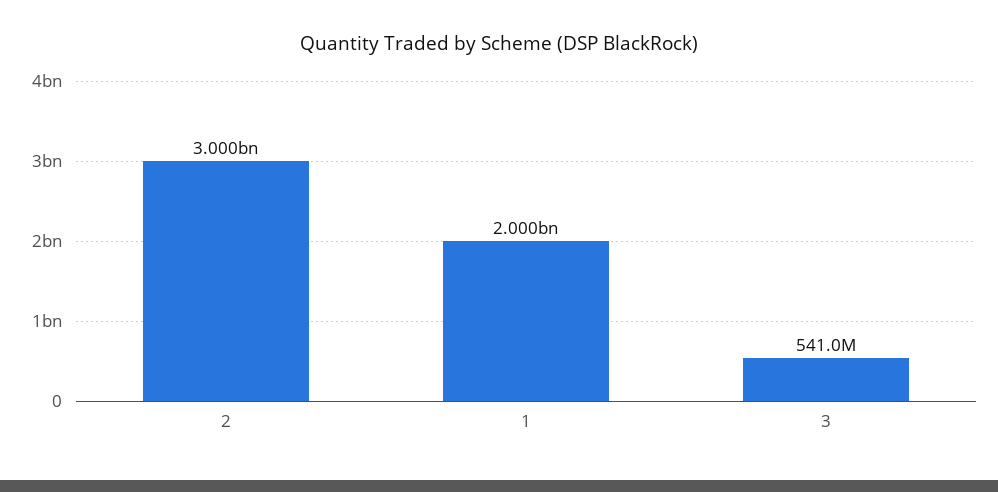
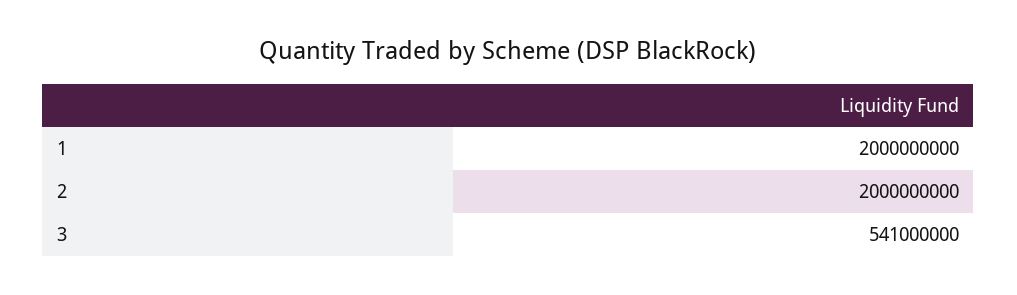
2: 3000000000 -> 2000000000

